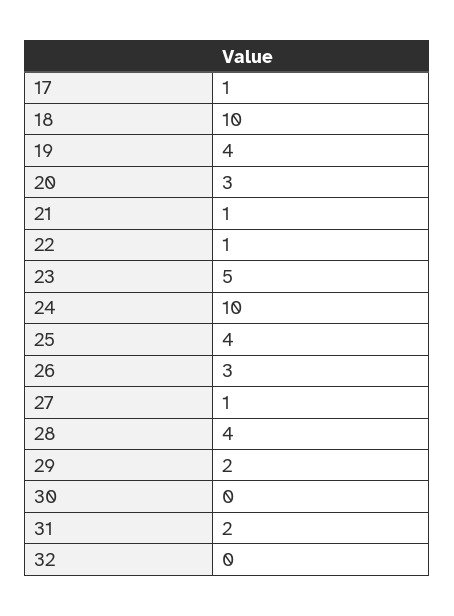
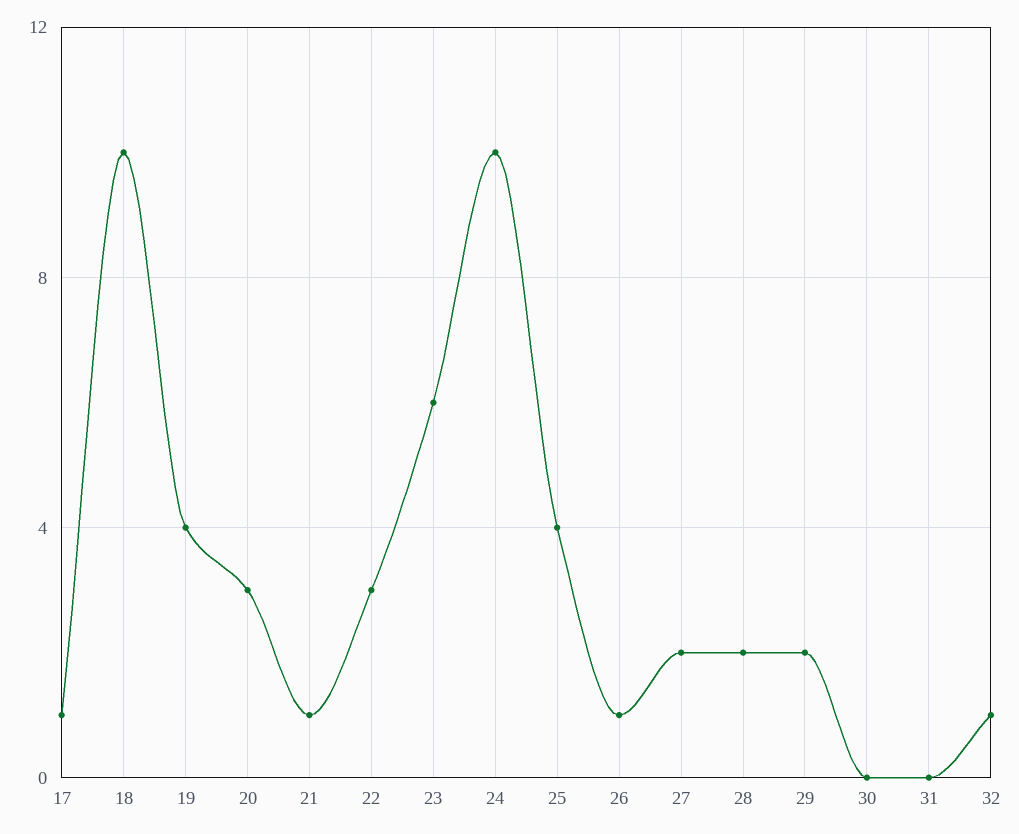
22: 1 -> 3
23: 5 -> 6
26: 3 -> 1
27: 1 -> 2
28: 4 -> 2
31: 2 -> 0
32: 0 -> 1

